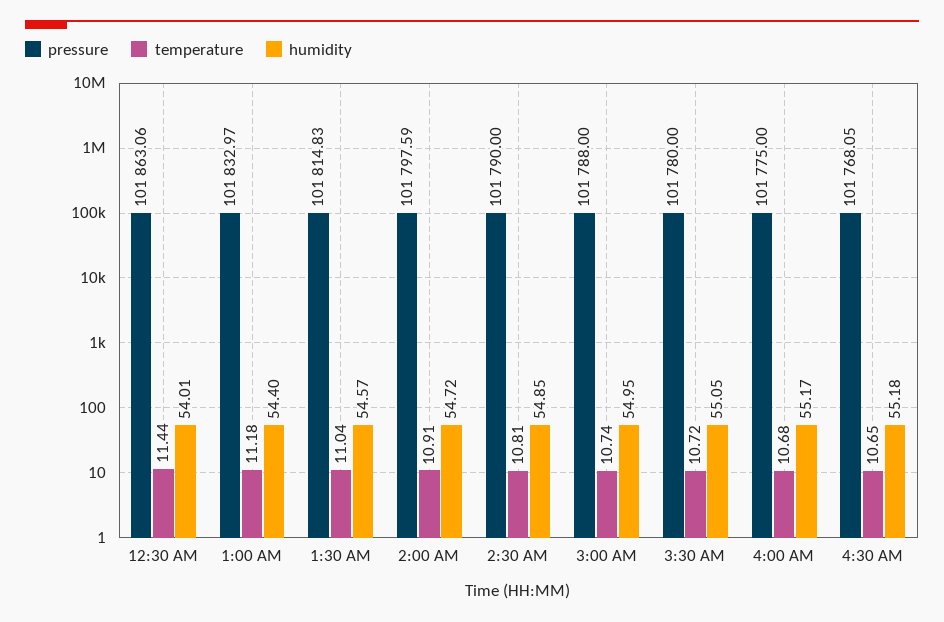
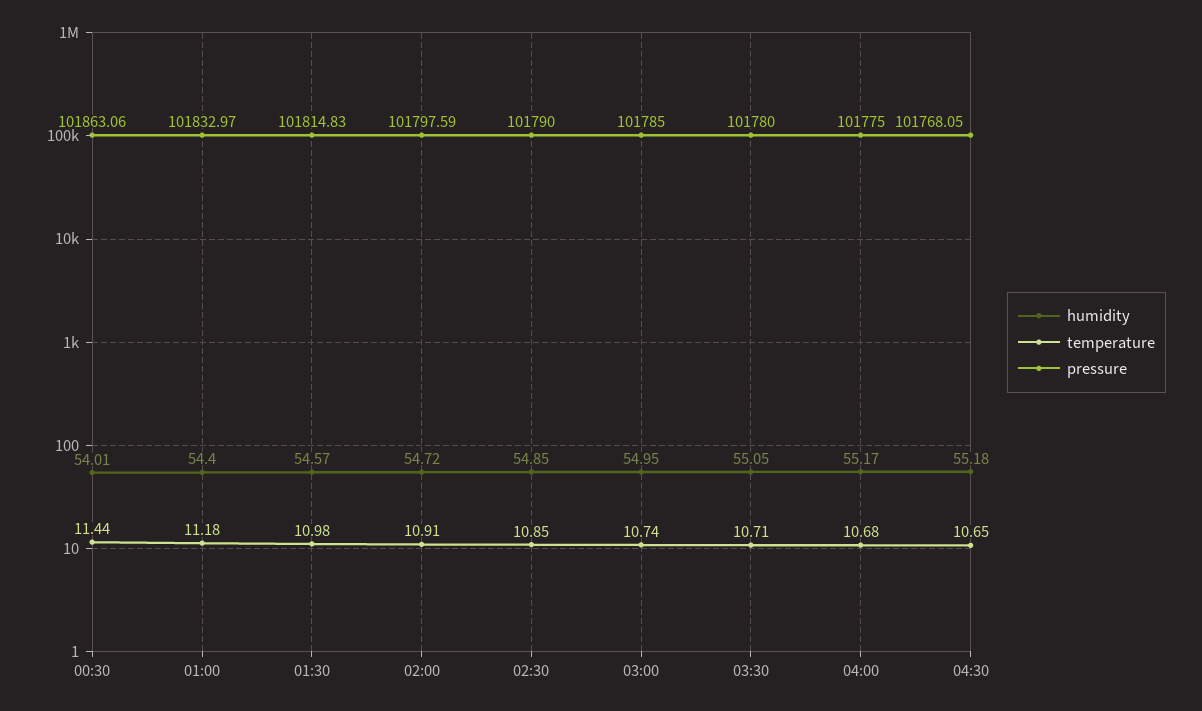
temperature, 1:30 AM: 11.04 -> 10.98
temperature, 2:30 AM: 10.81 -> 10.85
pressure, 3:00 AM: 101788 -> 101785
temperature, 3:30 AM: 10.72 -> 10.71

